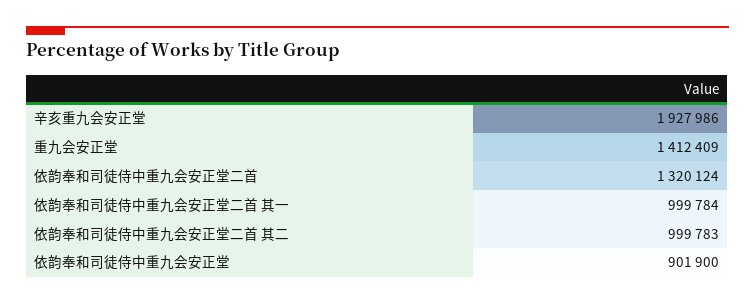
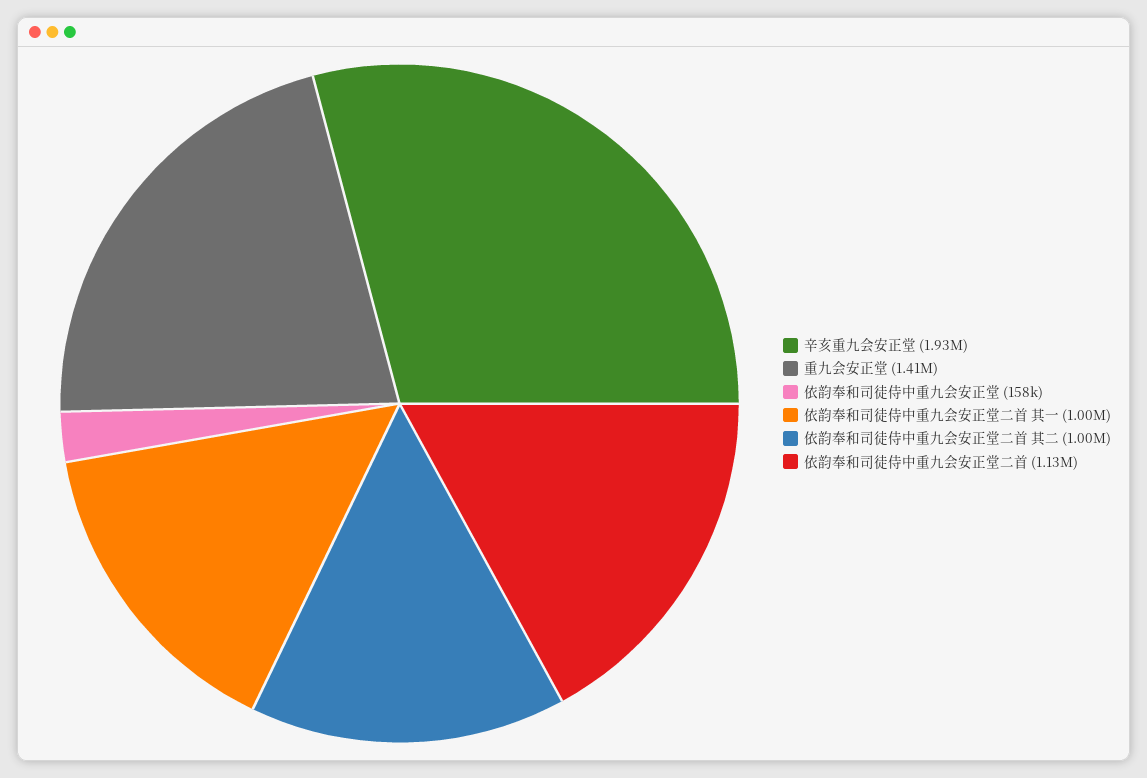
依韵奉和司徒侍中重九会安正堂二首: 1320124 -> 1130000
依韵奉和司徒侍中重九会安正堂: 901900 -> 158000

